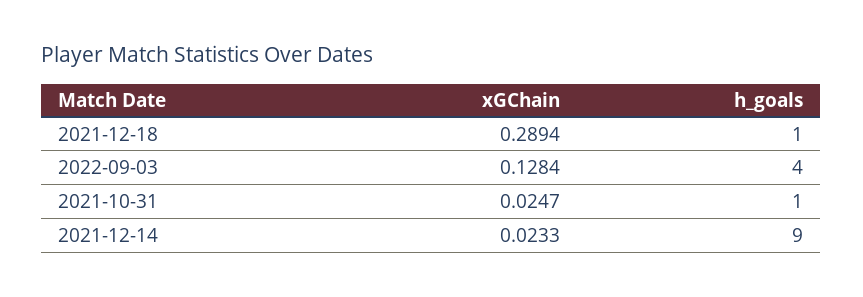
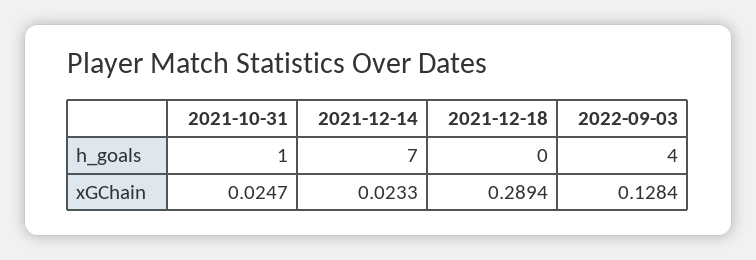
h_goals, 2021-12-18: 1 -> 0
h_goals, 2021-12-14: 9 -> 7

